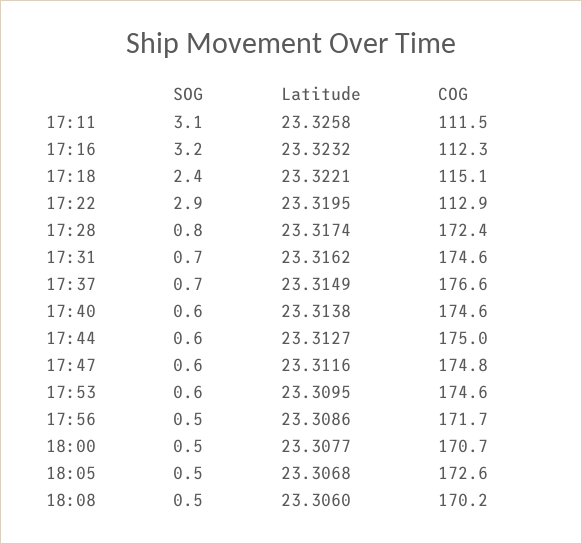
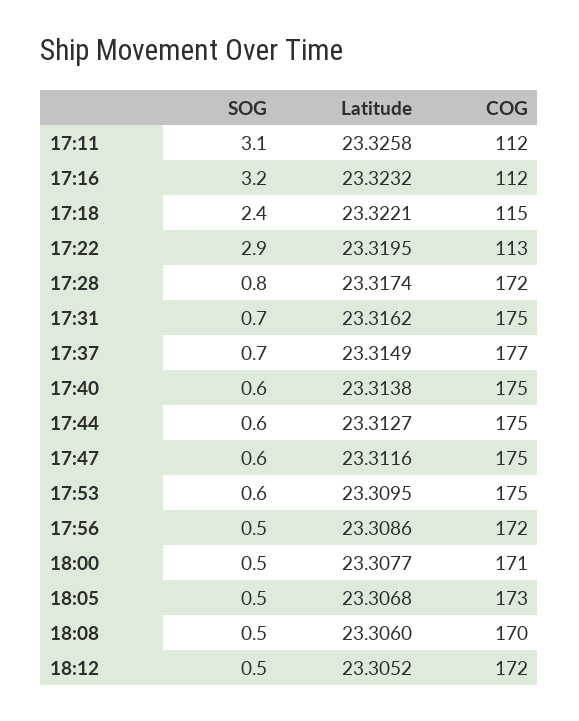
SOG, 18:12: none -> 0.5
Latitude, 18:12: none -> 23.3052
COG, 18:12: none -> 172

